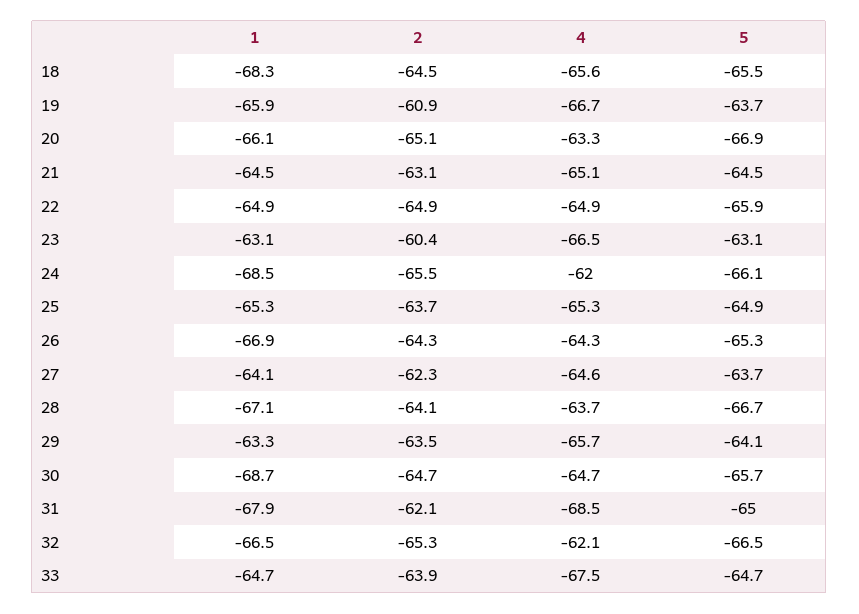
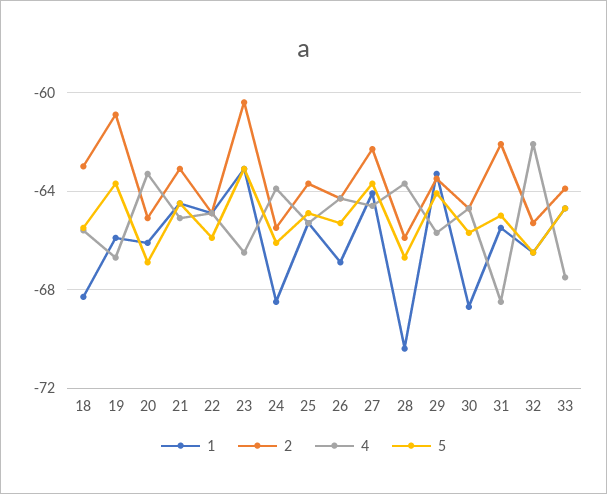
2, 18: -64.5 -> -63
4, 24: -62 -> -64
1, 28: -67.1 -> -70.5
2, 28: -64.1 -> -66
1, 31: -67.9 -> -65.5

